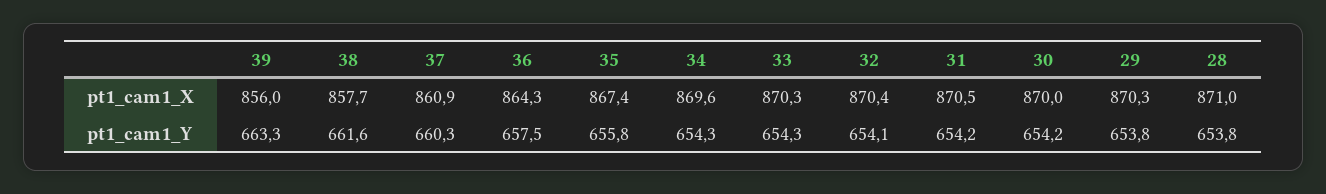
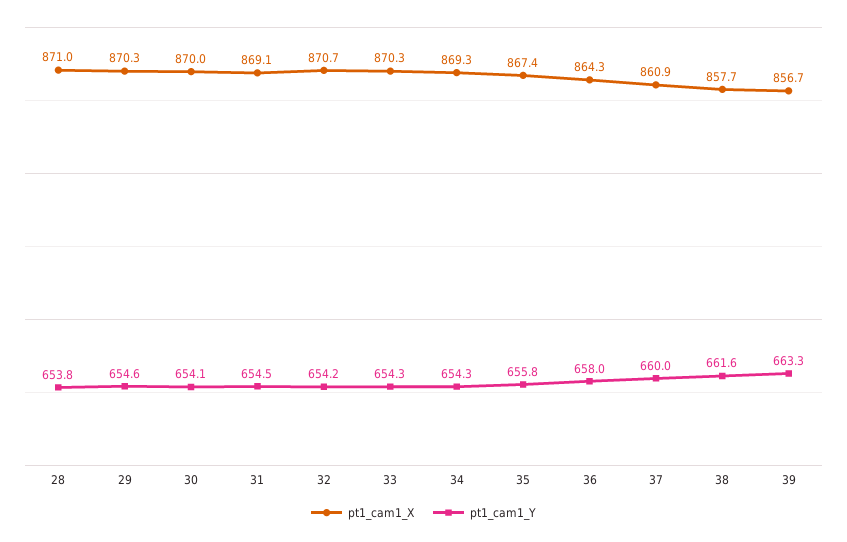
pt1_cam1_X, 39: 856 -> 856.7
pt1_cam1_X, 34: 869.6 -> 869.3
pt1_cam1_X, 32: 870.4 -> 870.7
pt1_cam1_X, 31: 870.5 -> 869.1
pt1_cam1_Y, 37: 660.3 -> 660
pt1_cam1_Y, 36: 657.5 -> 658
pt1_cam1_Y, 32: 654.1 -> 654.2
pt1_cam1_Y, 31: 654.2 -> 654.5
pt1_cam1_Y, 30: 654.2 -> 654.1
pt1_cam1_Y, 29: 653.8 -> 654.6

